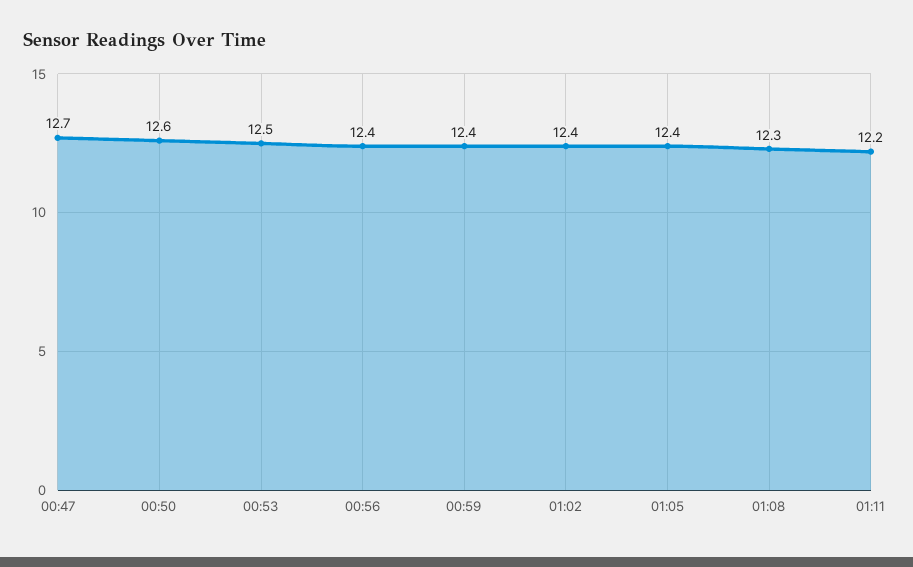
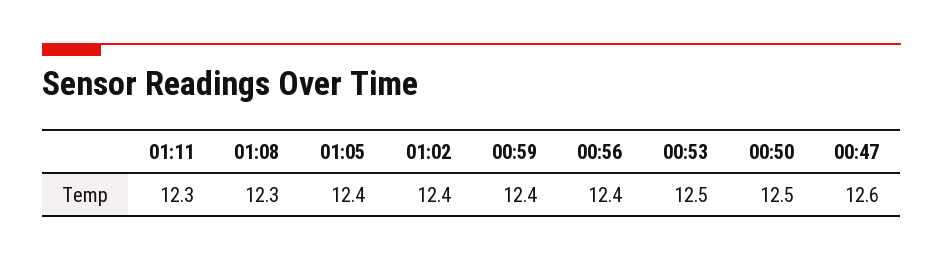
00:47: 12.7 -> 12.6
00:50: 12.6 -> 12.5
01:11: 12.2 -> 12.3

